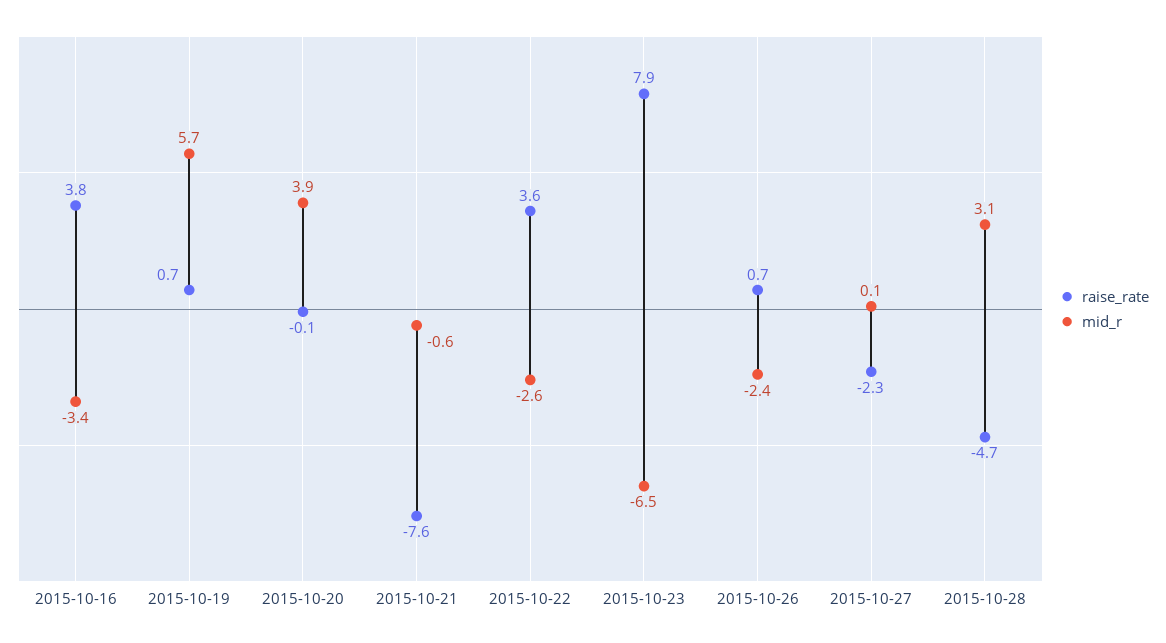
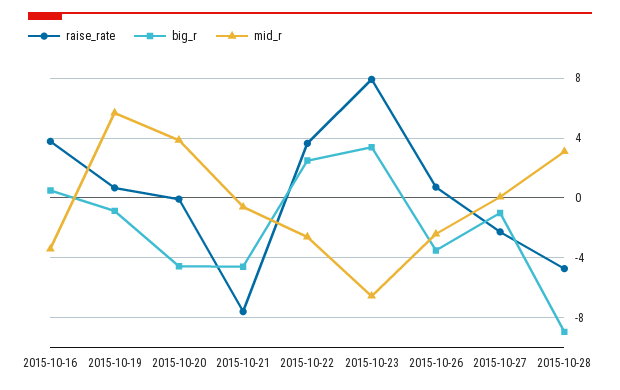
big_r, 2015-10-16: none -> 0.5
big_r, 2015-10-19: none -> -1
big_r, 2015-10-20: none -> -4.5
big_r, 2015-10-21: none -> -4.5
big_r, 2015-10-22: none -> 2.5
big_r, 2015-10-23: none -> 3.5
big_r, 2015-10-26: none -> -3.5
big_r, 2015-10-27: none -> -1
big_r, 2015-10-28: none -> -9

